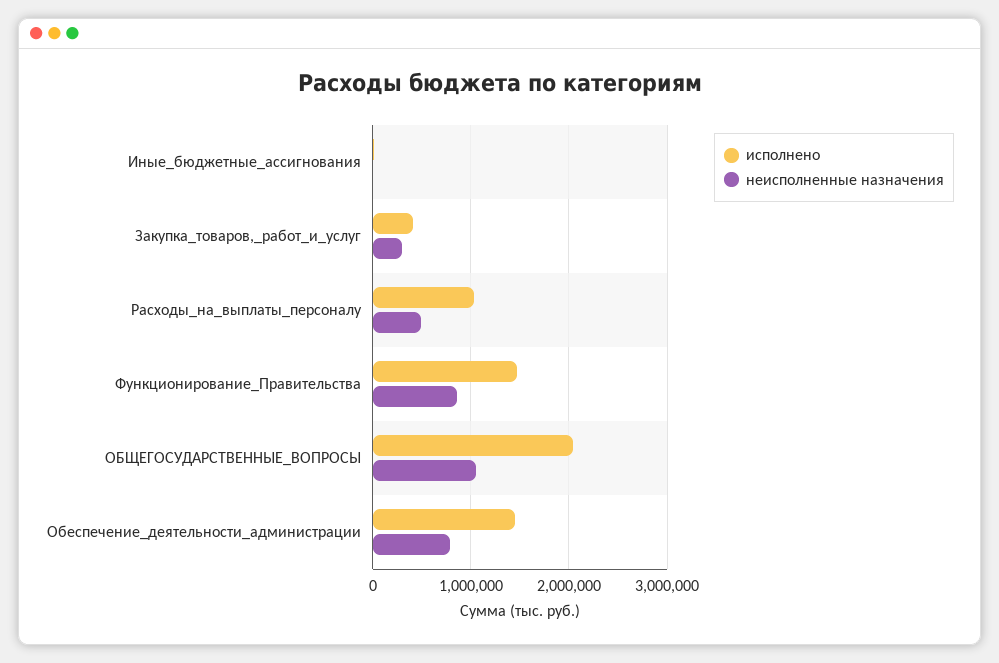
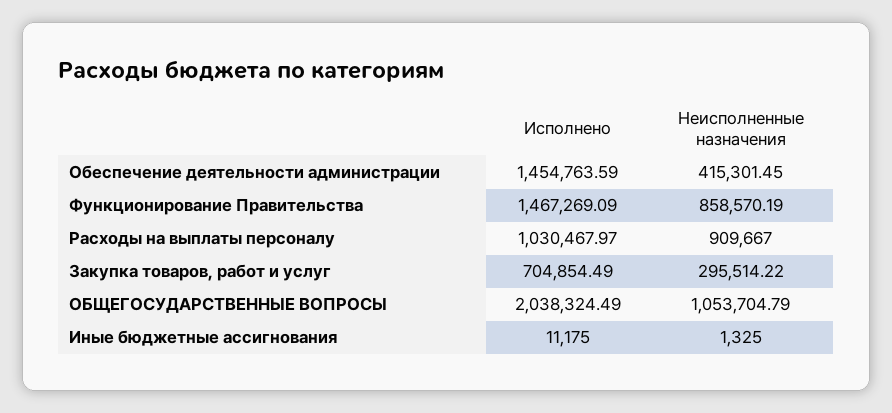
исполнено, Закупка_товаров,_работ_и_услуг: 400000 -> 704854.49
неисполненные назначения, Расходы_на_выплаты_персоналу: 500000 -> 909667
неисполненные назначения, Обеспечение_деятельности_администрации: 800000 -> 415301.45

